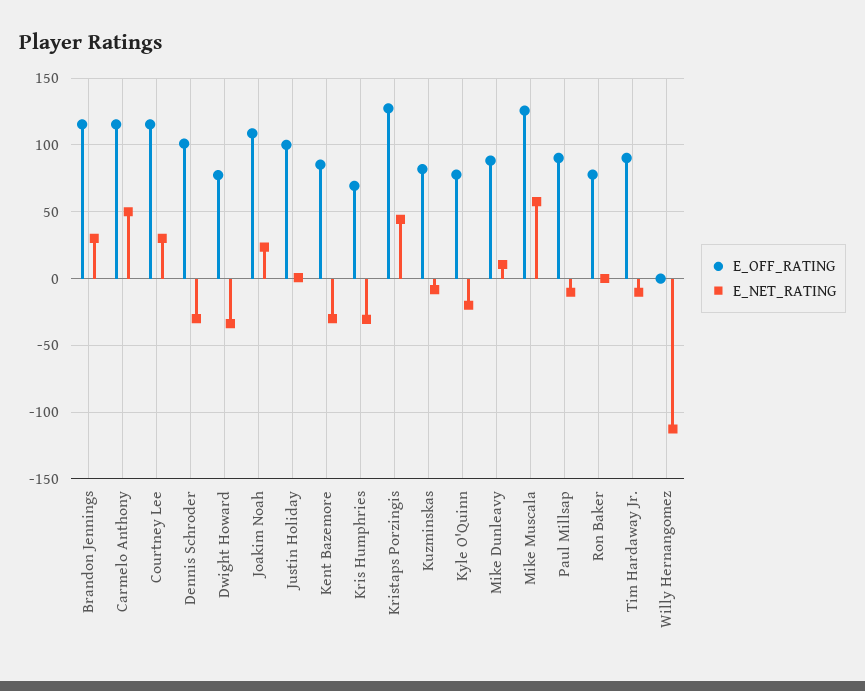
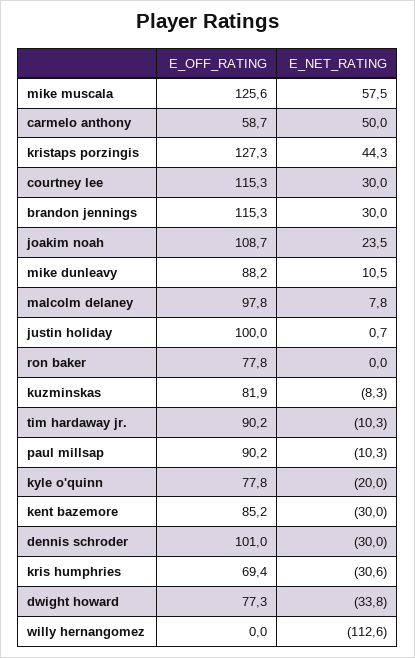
E_OFF_RATING, Carmelo Anthony: 115 -> 58.7
E_OFF_RATING, malcolm delaney: none -> 97.8
E_NET_RATING, malcolm delaney: none -> 7.8

